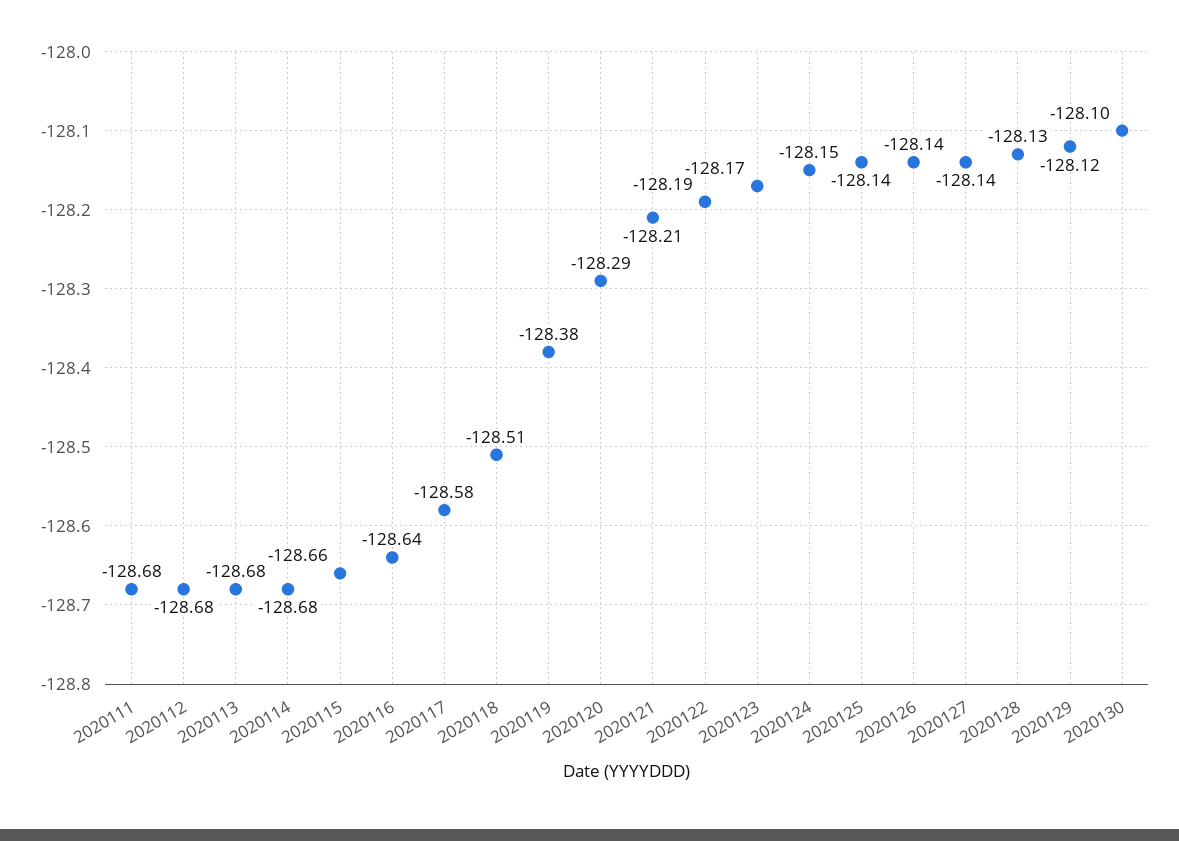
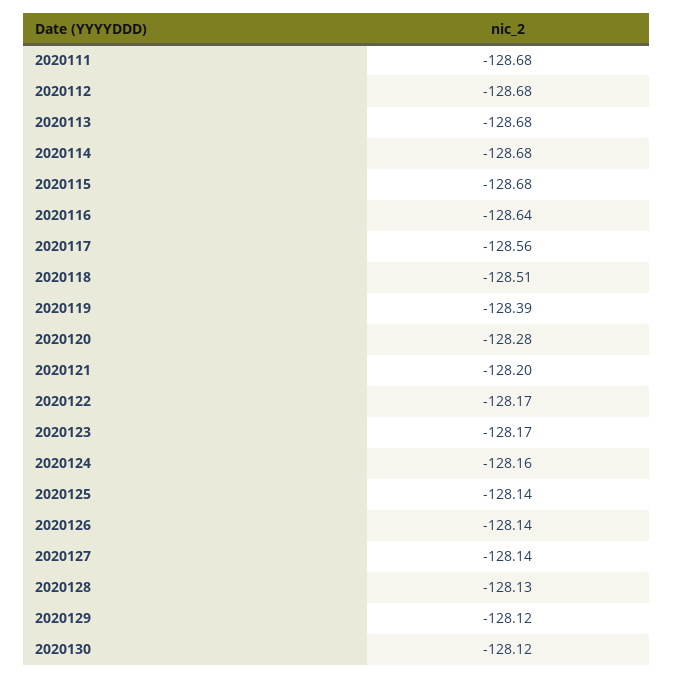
2020115: -128.66 -> -128.68
2020117: -128.58 -> -128.56
2020119: -128.38 -> -128.39
2020120: -128.29 -> -128.28
2020121: -128.21 -> -128.2
2020122: -128.19 -> -128.17
2020124: -128.15 -> -128.16
2020130: -128.1 -> -128.12

